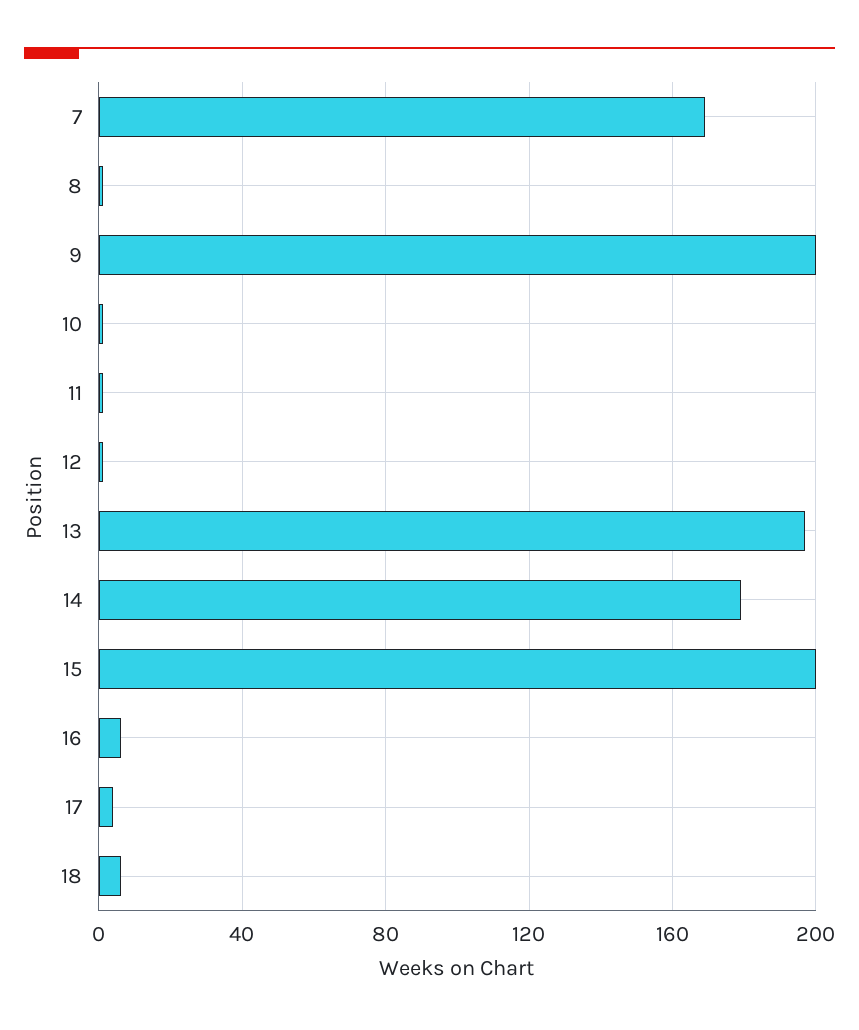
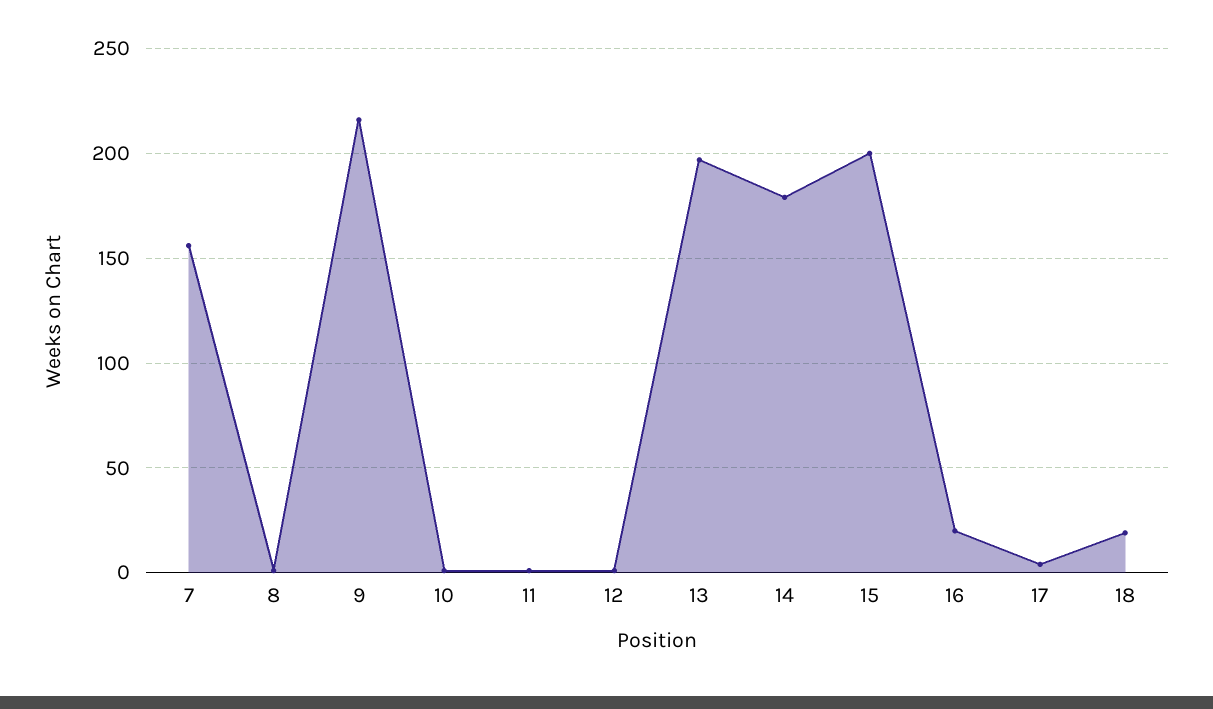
7: 170 -> 155
9: 200 -> 215
16: 5 -> 20
18: 5 -> 20

